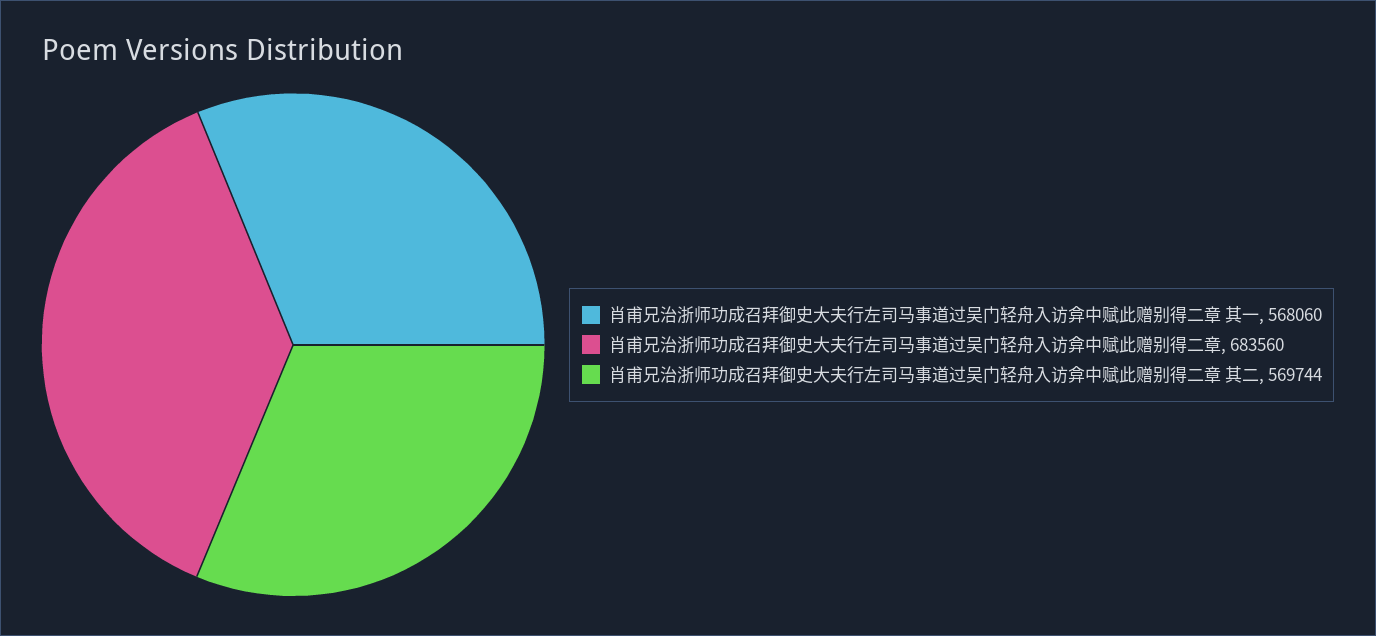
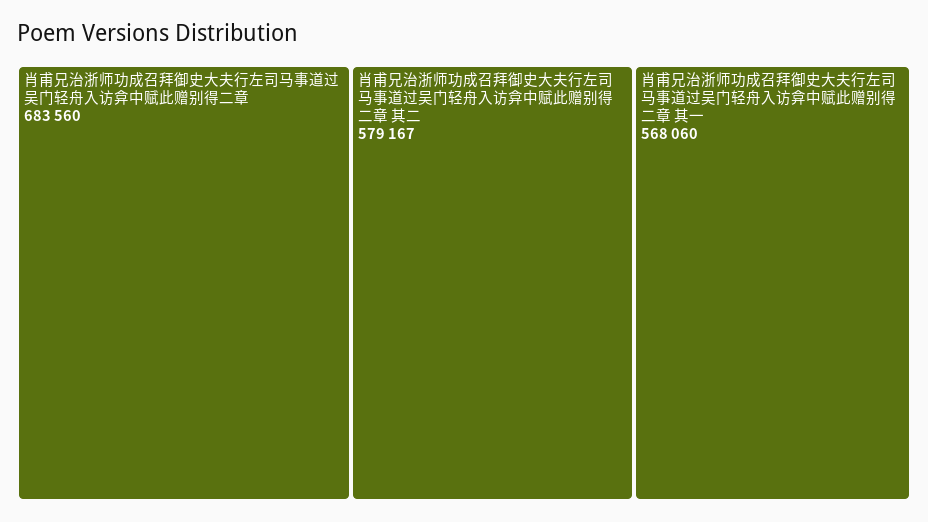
肖甫兄治浙师功成召拜御史大夫行左司马事道过吴门轻舟入访弇中赋此赠别得二章 其二: 569744 -> 579167

